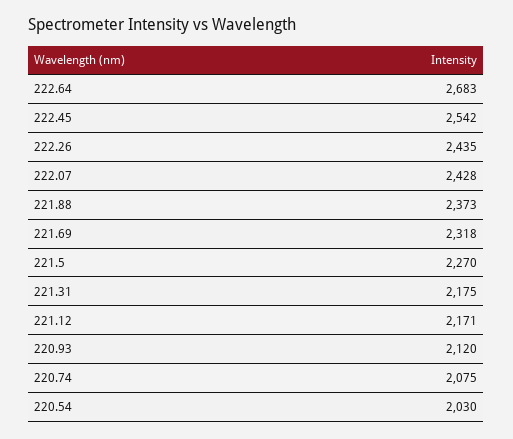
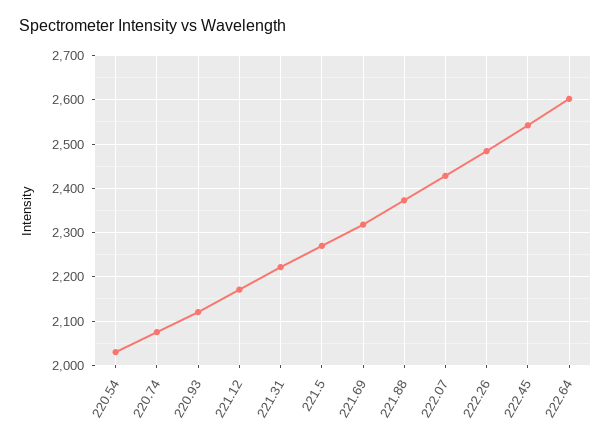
222.64: 2683 -> 2600
222.26: 2435 -> 2480
221.31: 2175 -> 2220

